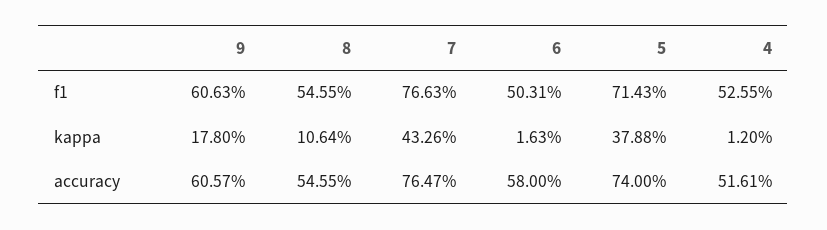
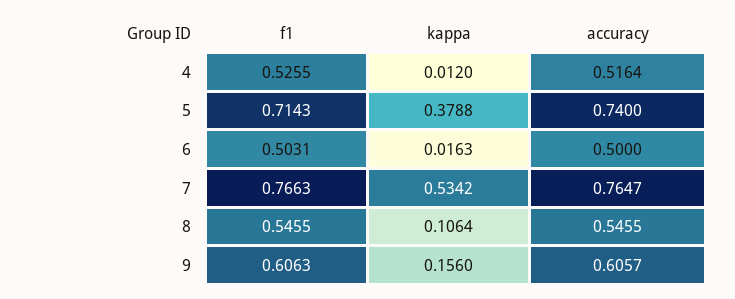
9, kappa: 0.178 -> 0.156
7, kappa: 0.4326 -> 0.5342
6, accuracy: 0.58 -> 0.5
4, accuracy: 0.5161 -> 0.5164

